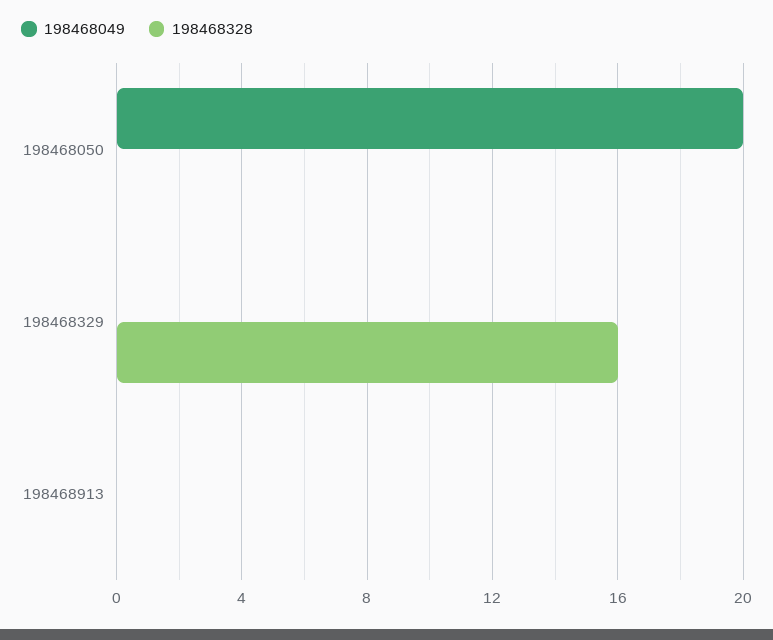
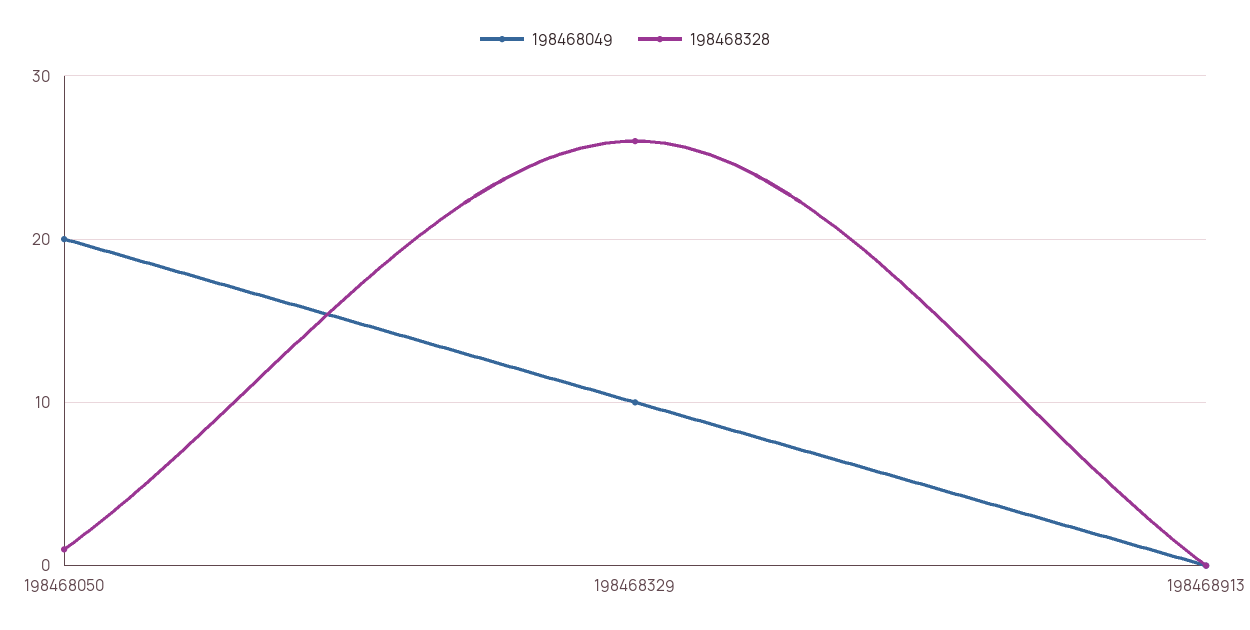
198468328, 198468050: 0 -> 1
198468049, 198468329: 0 -> 10
198468328, 198468329: 16 -> 26

